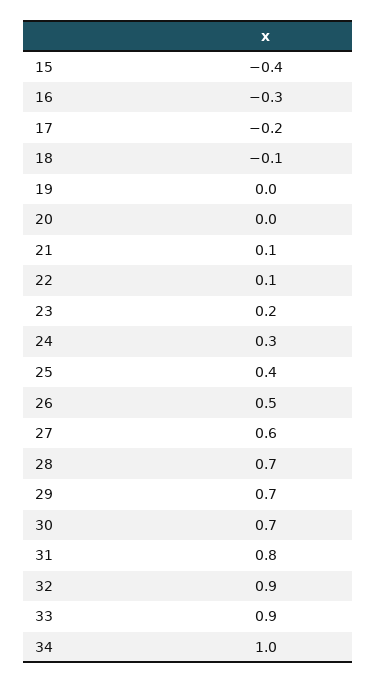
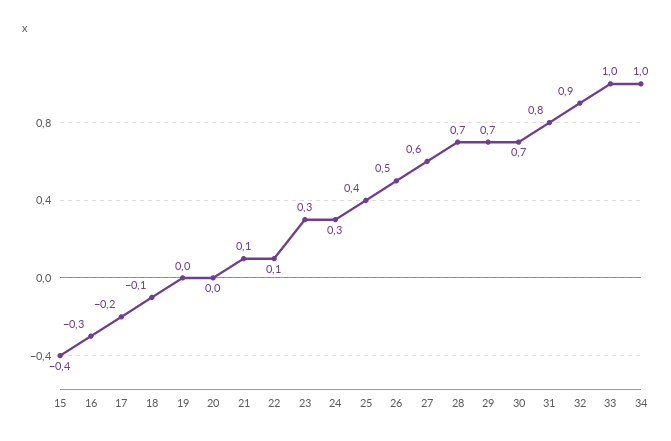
23: 0.2 -> 0.3
33: 0.9 -> 1

